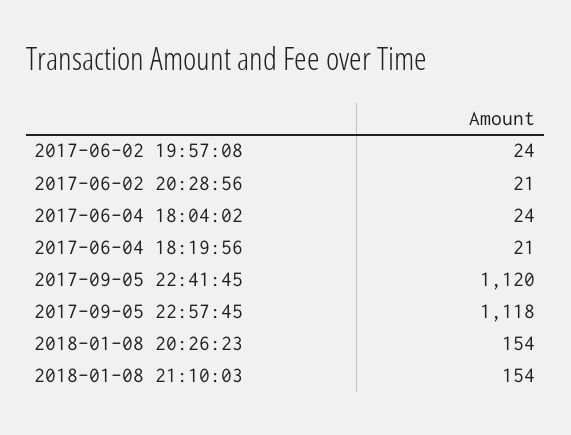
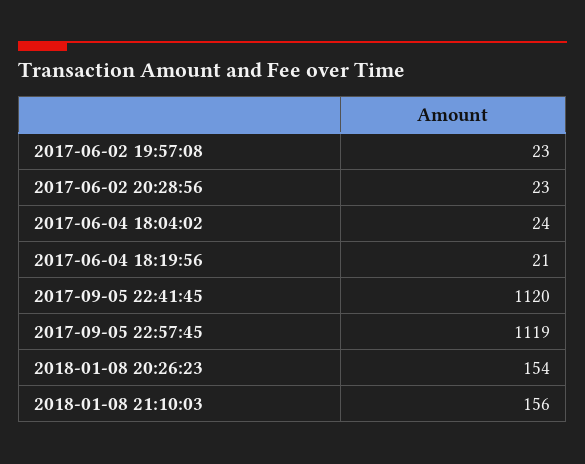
2017-06-02 19:57:08: 24 -> 23
2017-06-02 20:28:56: 21 -> 23
2017-09-05 22:57:45: 1118 -> 1119
2018-01-08 21:10:03: 154 -> 156

